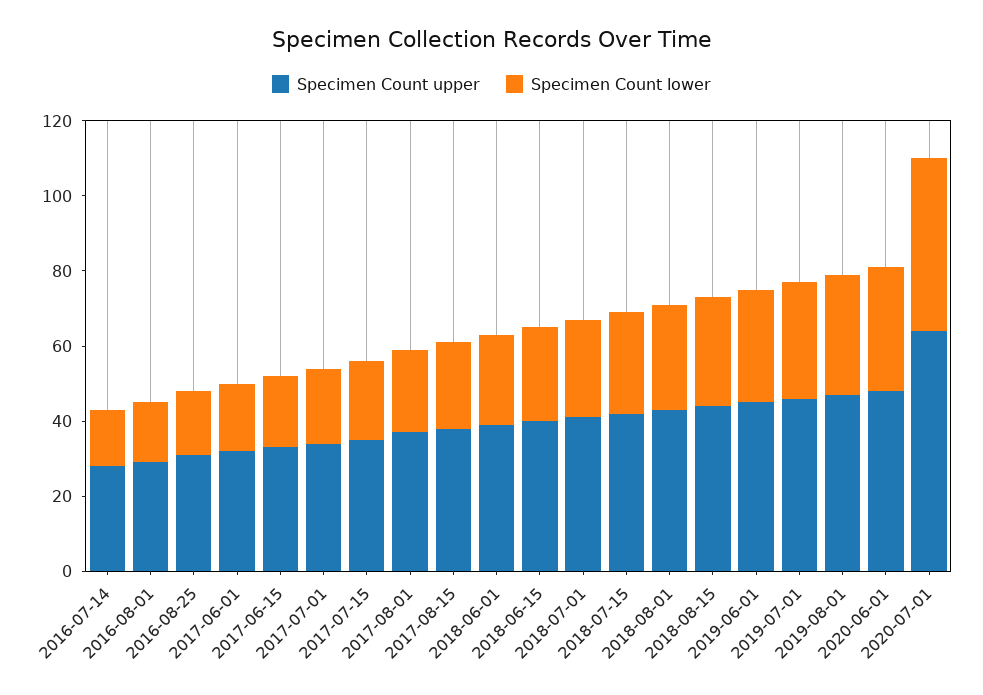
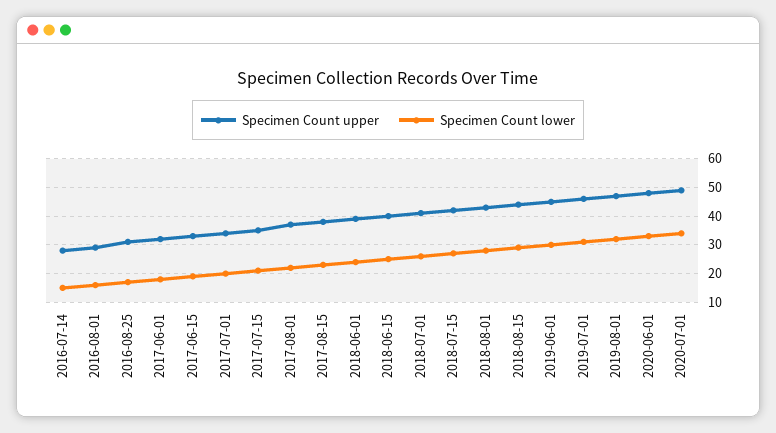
Specimen Count upper, 2020-07-01: 65 -> 50
Specimen Count lower, 2020-07-01: 45 -> 35

